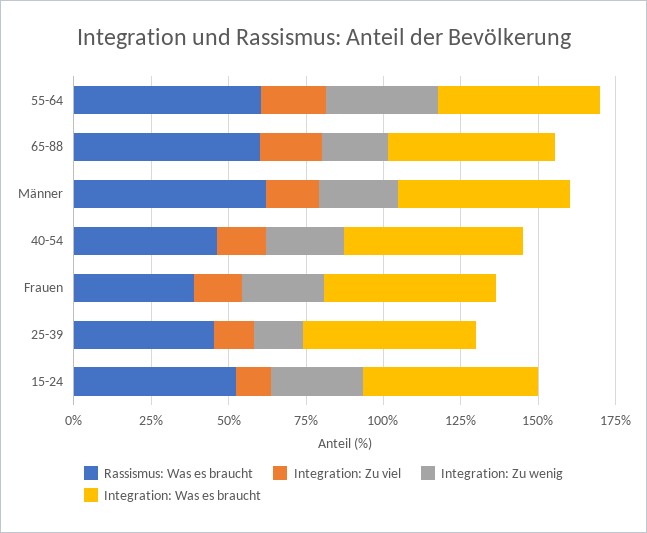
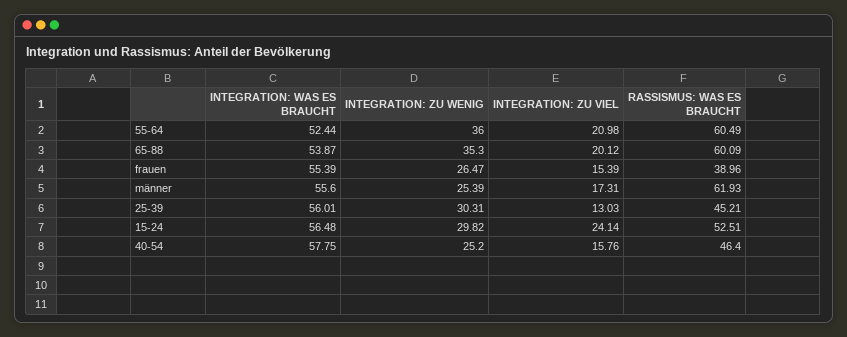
Integration: Zu wenig, 65-88: 20 -> 35.3
Integration: Zu wenig, 25-39: 15 -> 30.31
Integration: Zu viel, 15-24: 10 -> 24.14

